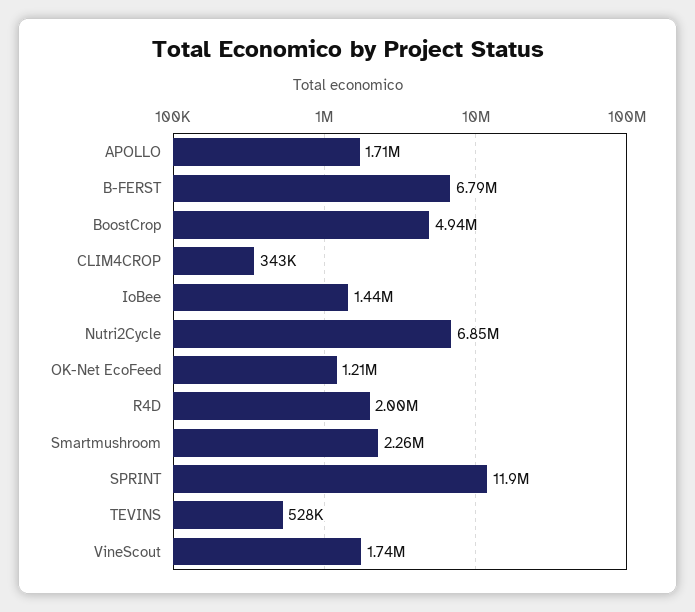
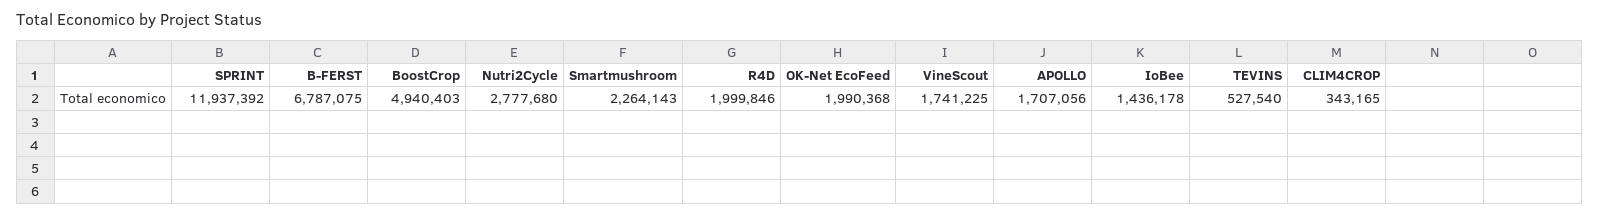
Nutri2Cycle: 6850000 -> 2777680
OK-Net EcoFeed: 1210000 -> 1990368

